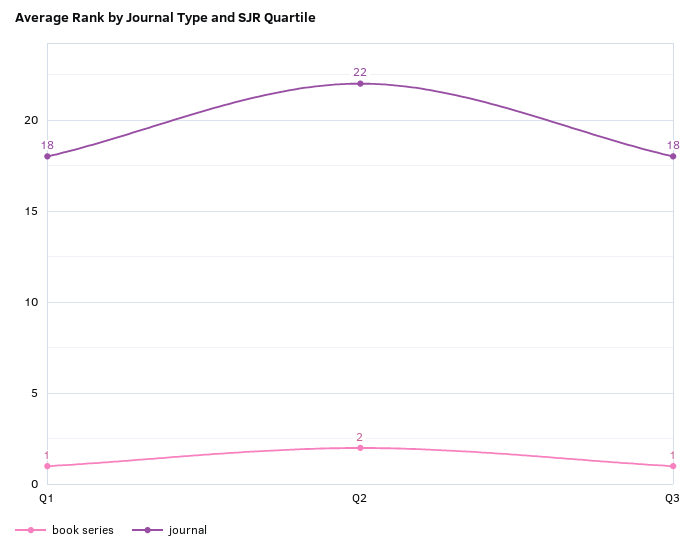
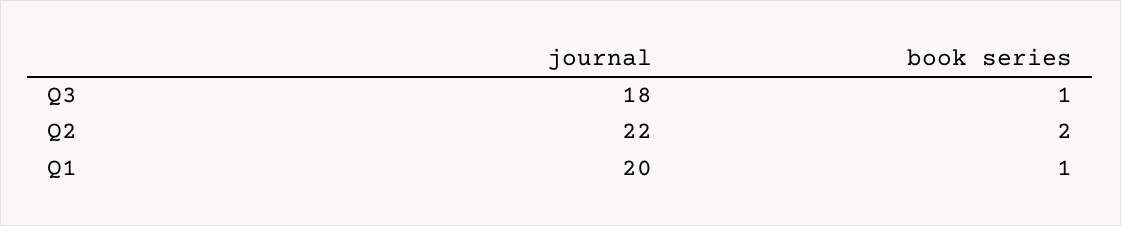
journal, Q1: 18 -> 20

